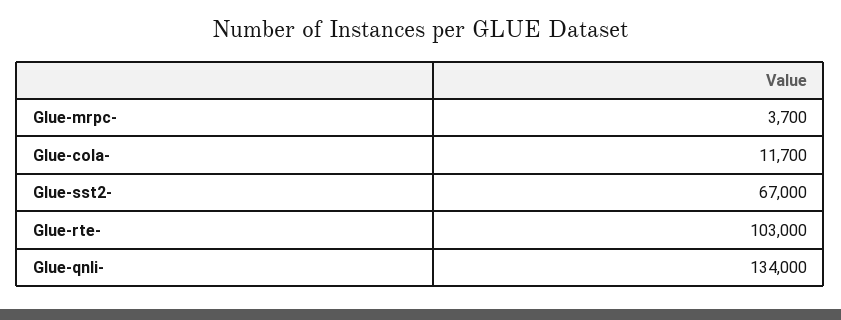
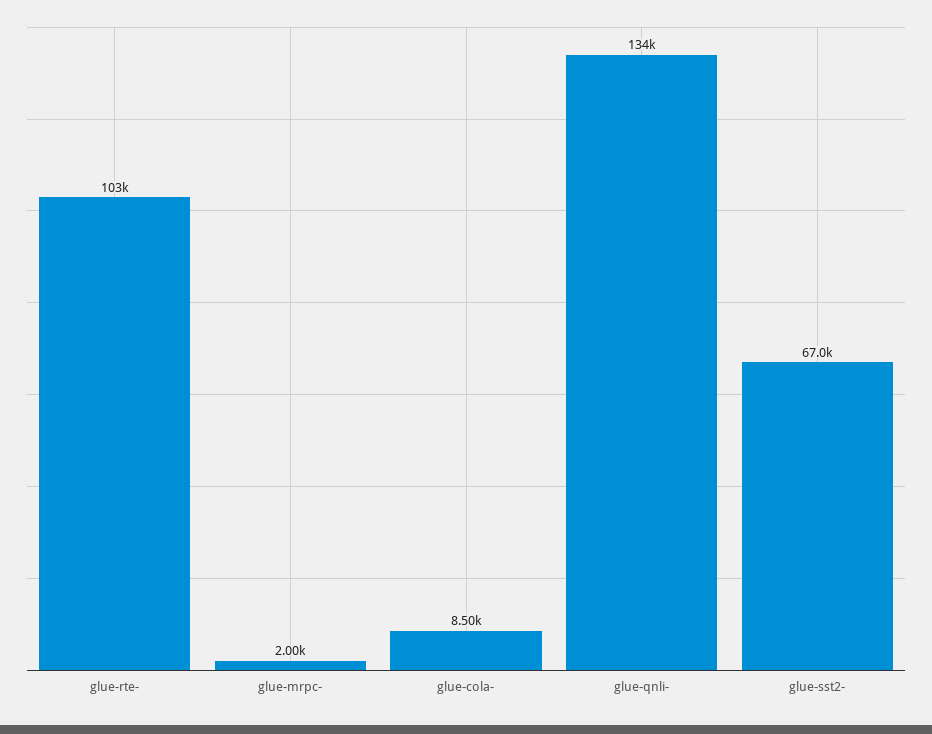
Glue-mrpc-: 3700 -> 2000
Glue-cola-: 11700 -> 8500

